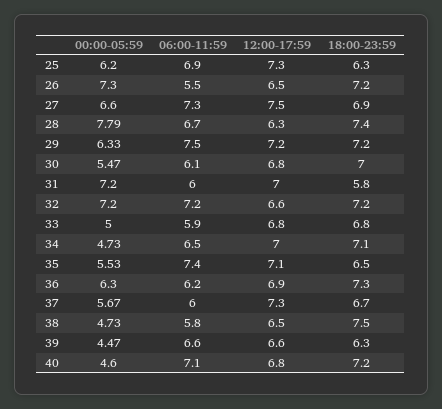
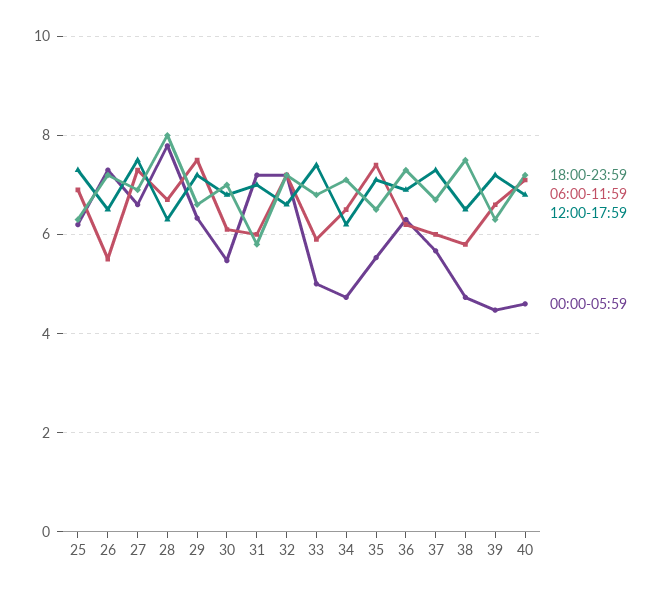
18:00-23:59, 28: 7.4 -> 8
18:00-23:59, 29: 7.2 -> 6.6
12:00-17:59, 33: 6.8 -> 7.4
12:00-17:59, 34: 7 -> 6.2
12:00-17:59, 39: 6.6 -> 7.2

